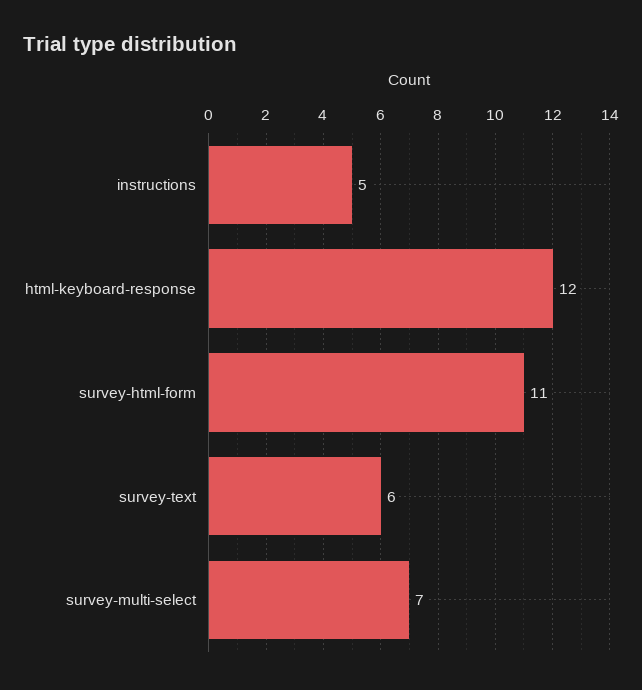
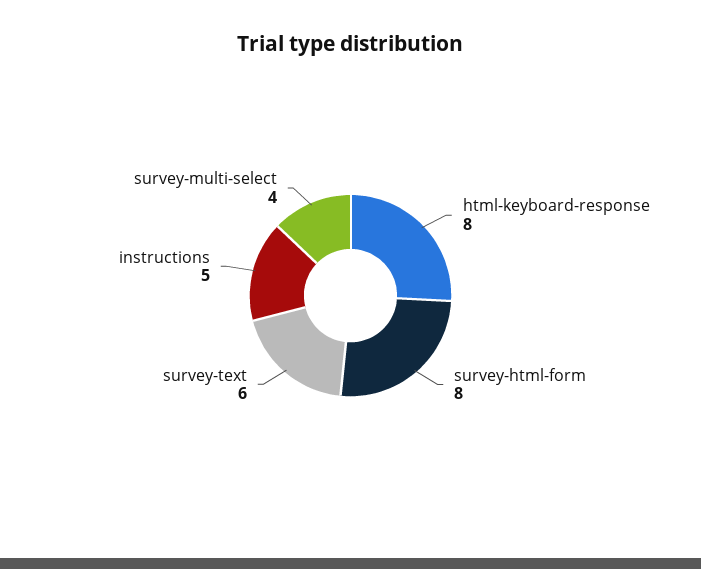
html-keyboard-response: 12 -> 8
survey-html-form: 11 -> 8
survey-multi-select: 7 -> 4

